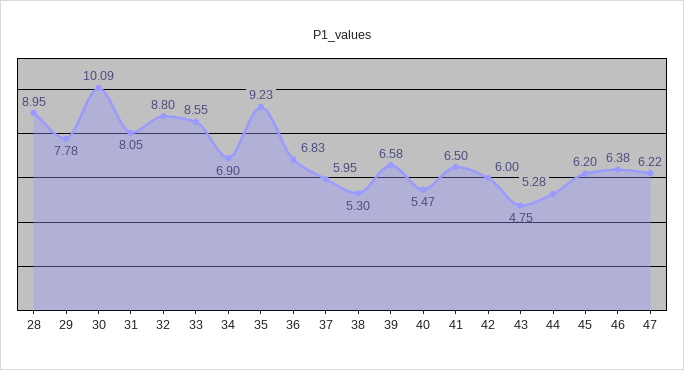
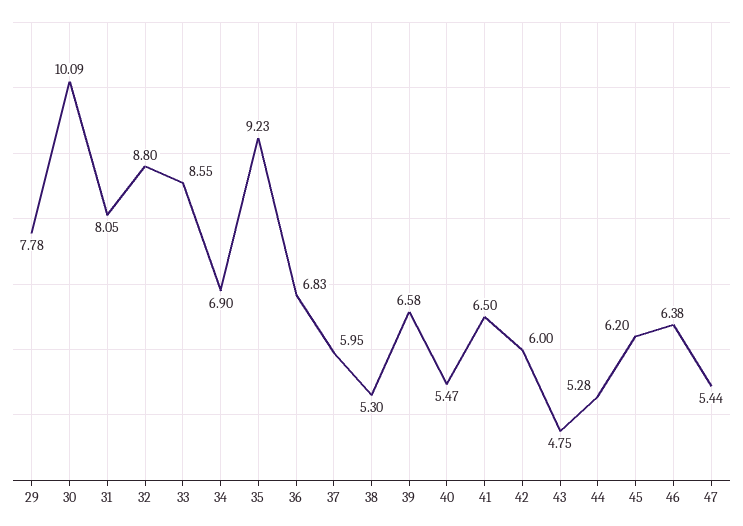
28: 8.95 -> none
47: 6.22 -> 5.44

